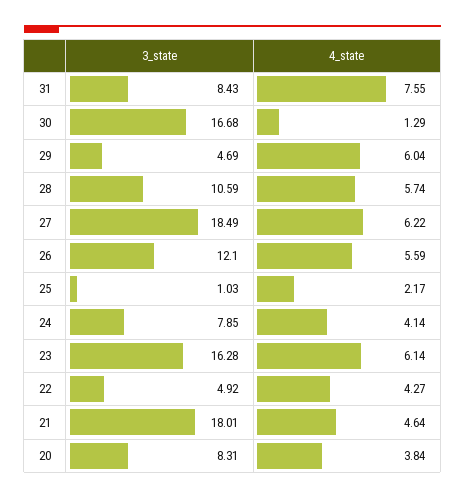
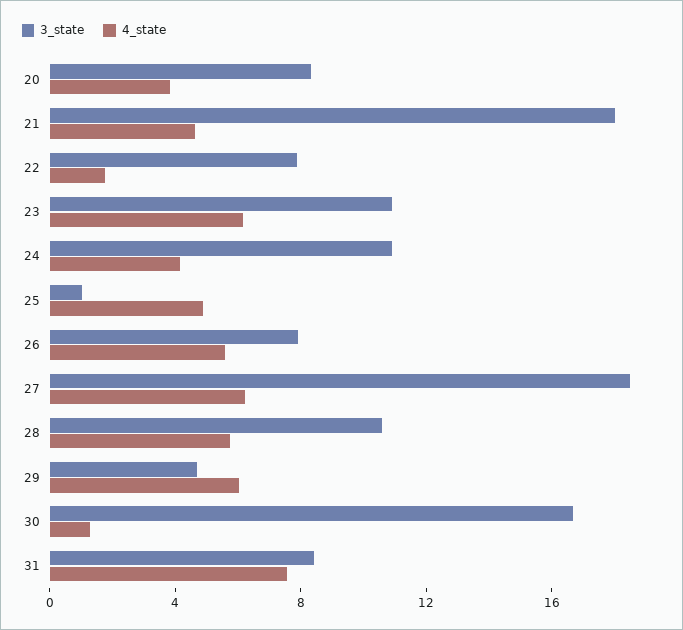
3_state, 26: 12.1 -> 8
4_state, 25: 2.17 -> 5
3_state, 24: 7.85 -> 11
3_state, 23: 16.28 -> 11
3_state, 22: 4.92 -> 8
4_state, 22: 4.27 -> 2

